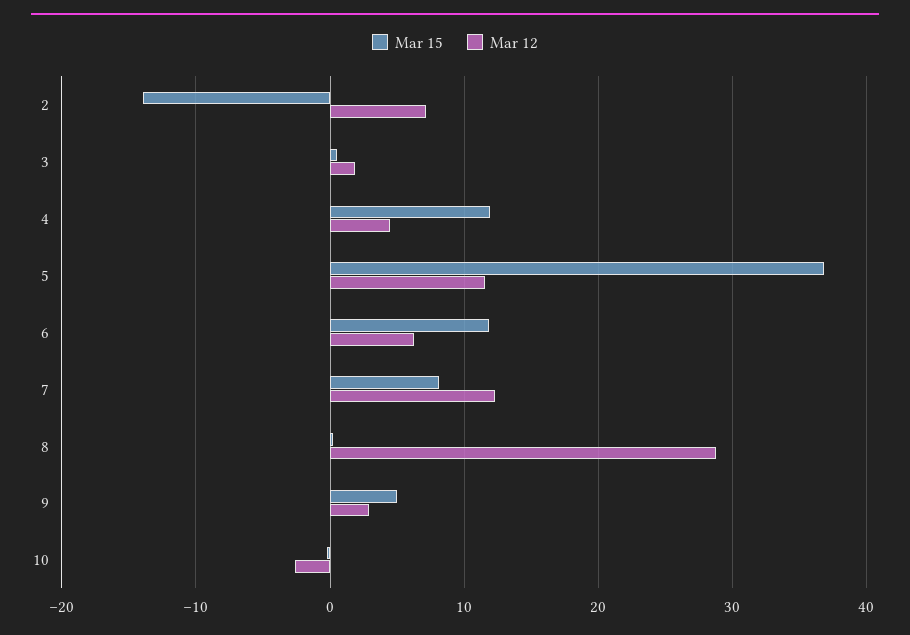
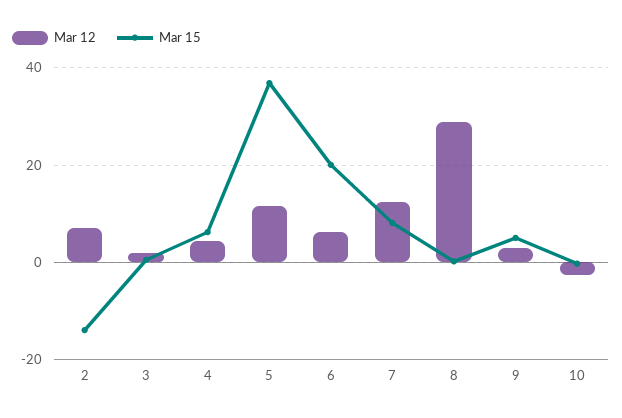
Mar 15, 4: 12 -> 6
Mar 15, 6: 12 -> 20

